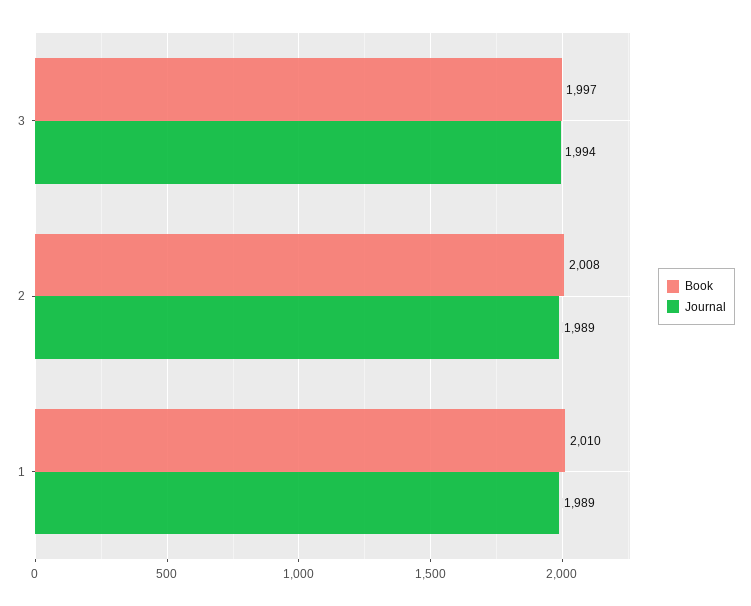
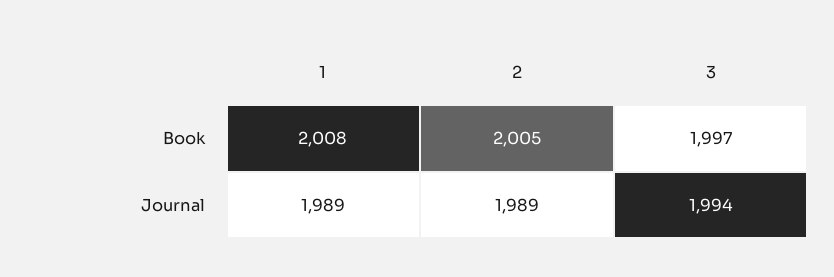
Book, 2: 2008 -> 2005
Book, 1: 2010 -> 2008

